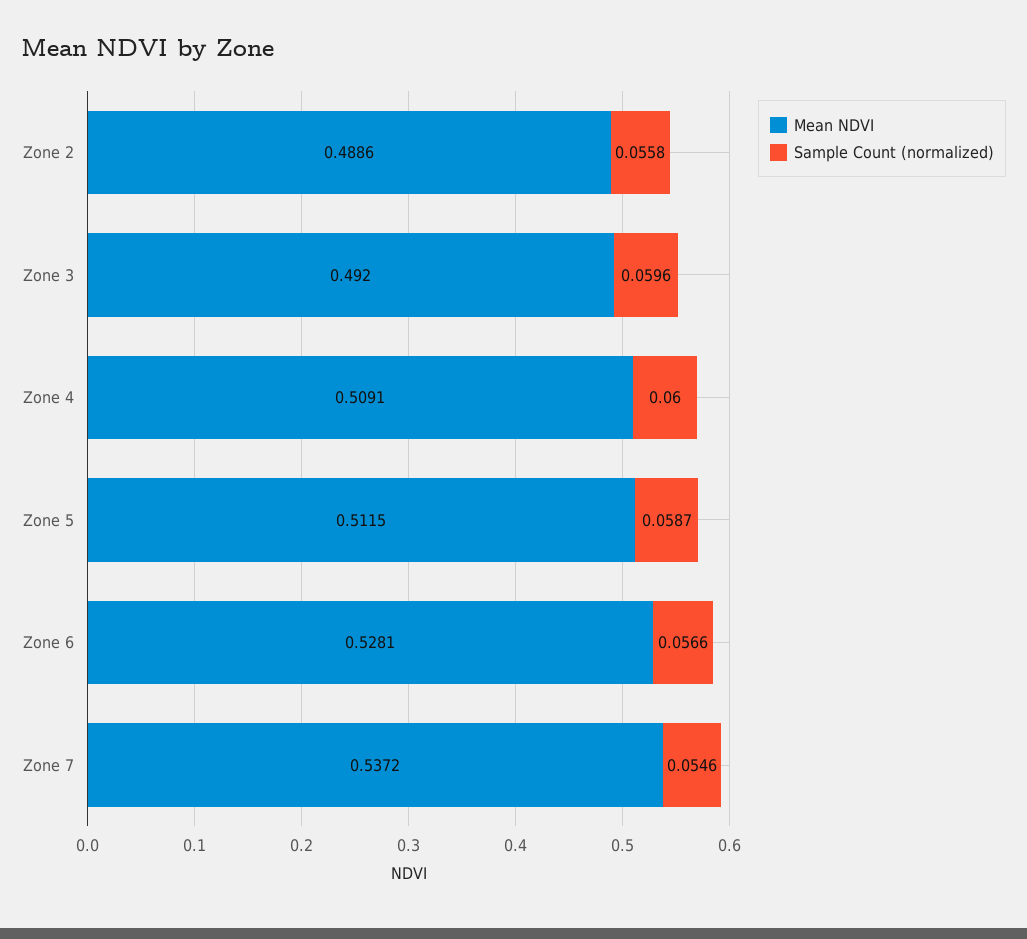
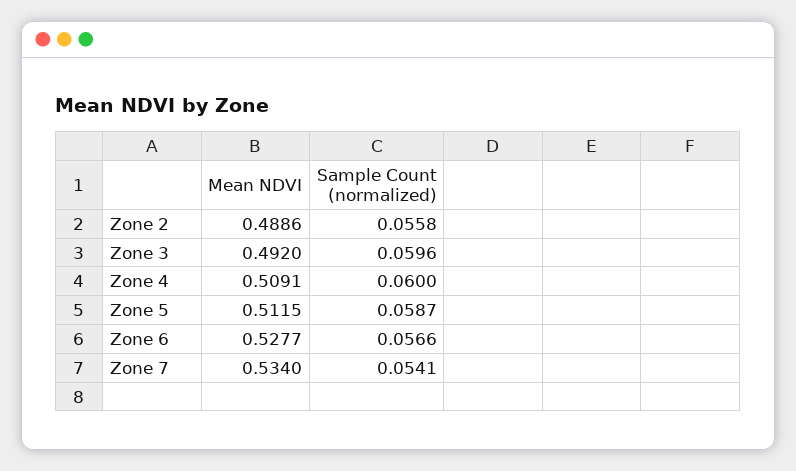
Mean NDVI, Zone 6: 0.5281 -> 0.5277
Mean NDVI, Zone 7: 0.5372 -> 0.534
Sample Count (normalized), Zone 7: 0.0546 -> 0.0541

